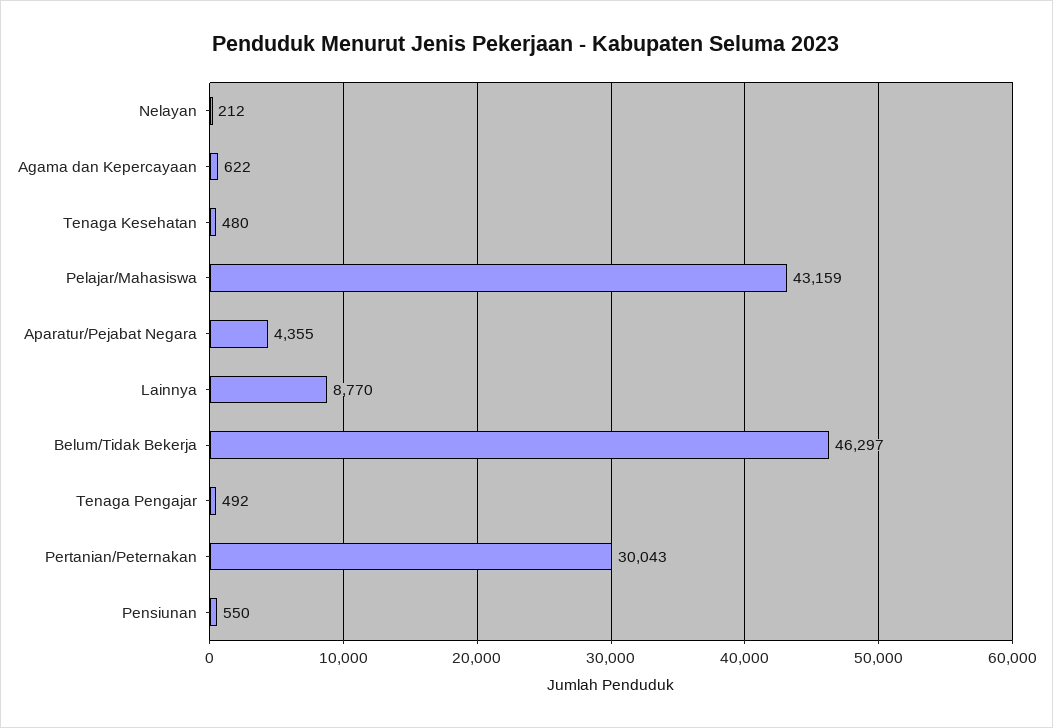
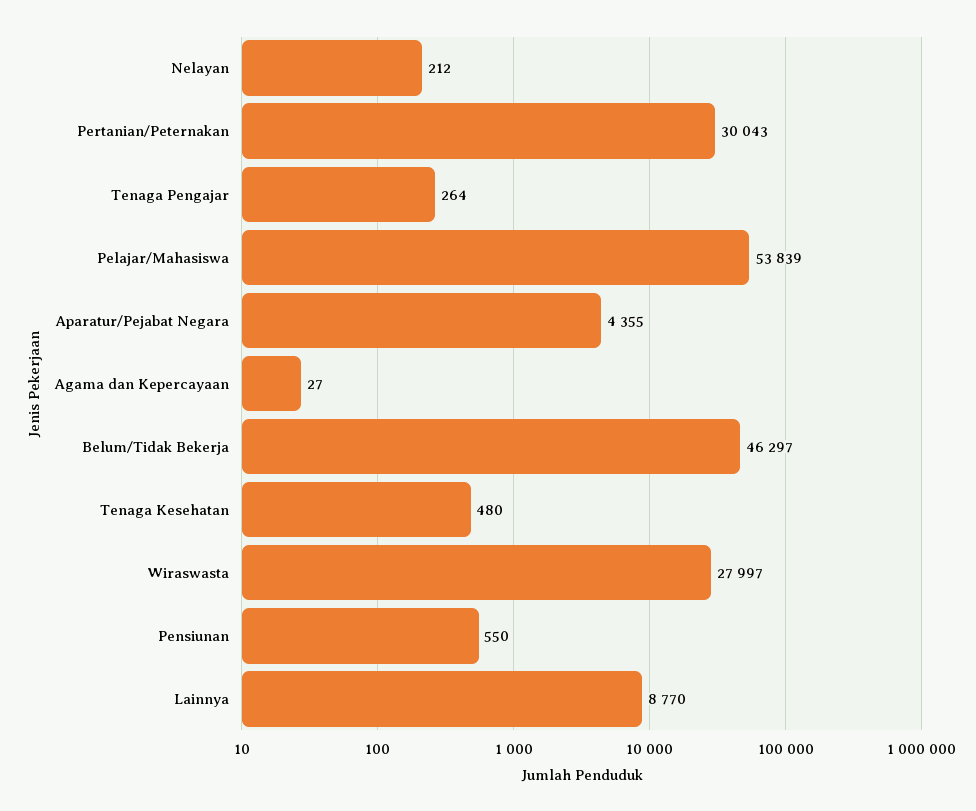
Agama dan Kepercayaan: 622 -> 27
Pelajar/Mahasiswa: 43159 -> 53839
Tenaga Pengajar: 492 -> 264
Wiraswasta: none -> 27997

